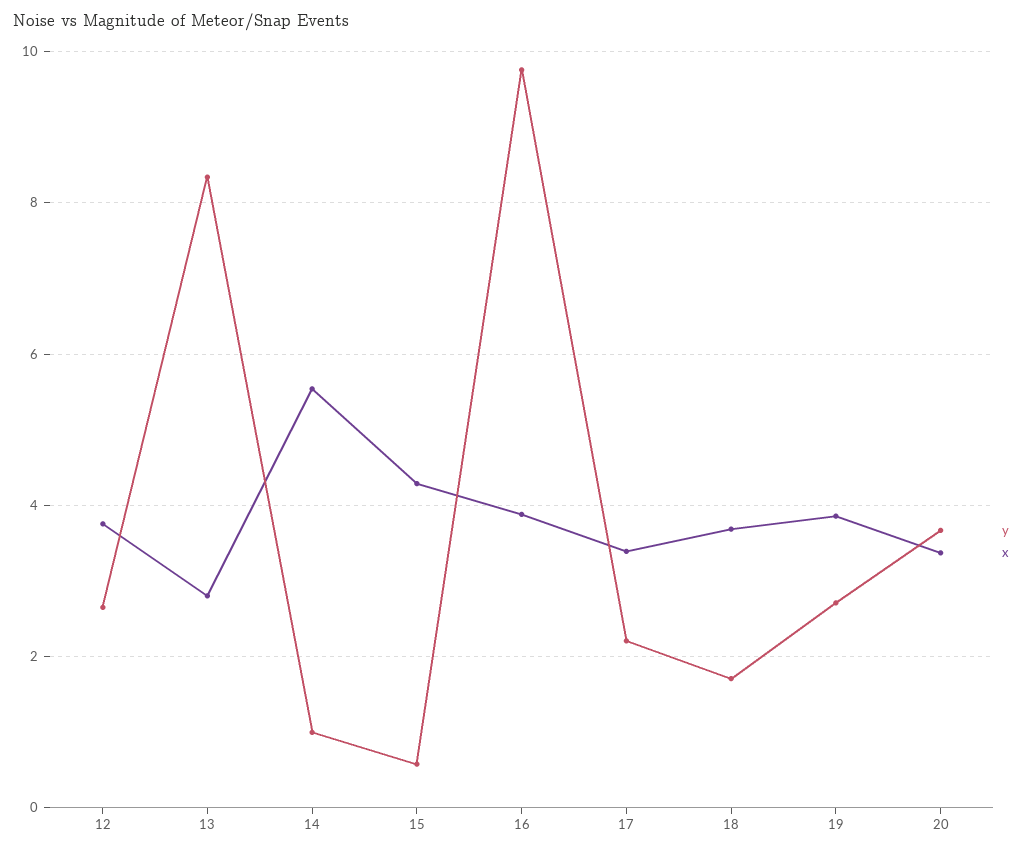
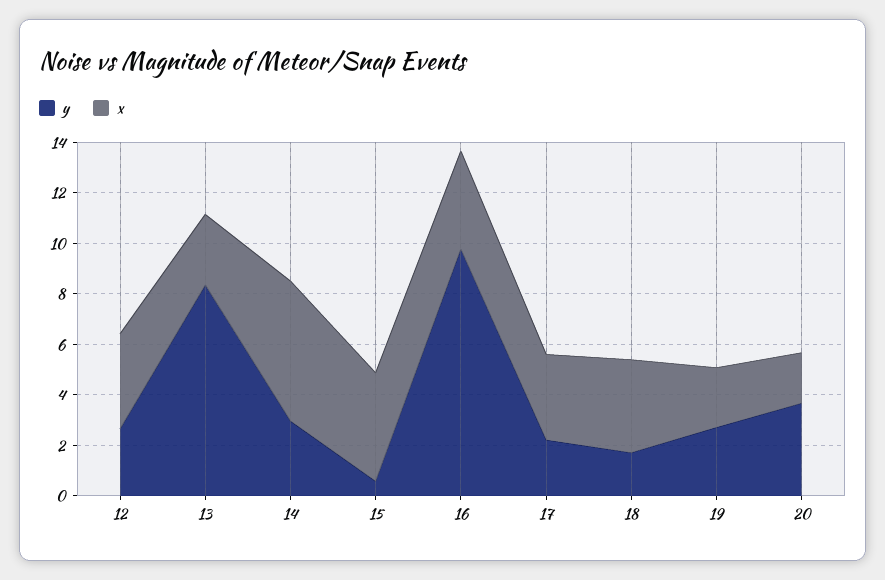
y, 14: 1 -> 3
x, 19: 3.8 -> 2.5
x, 20: 3.4 -> 2

